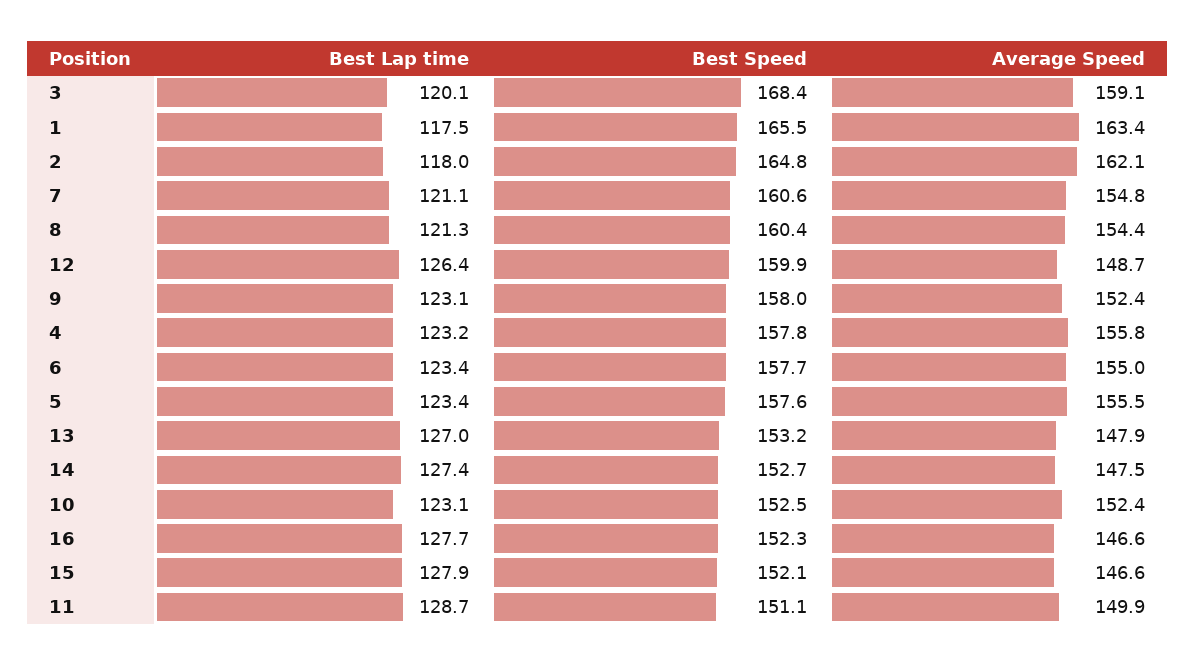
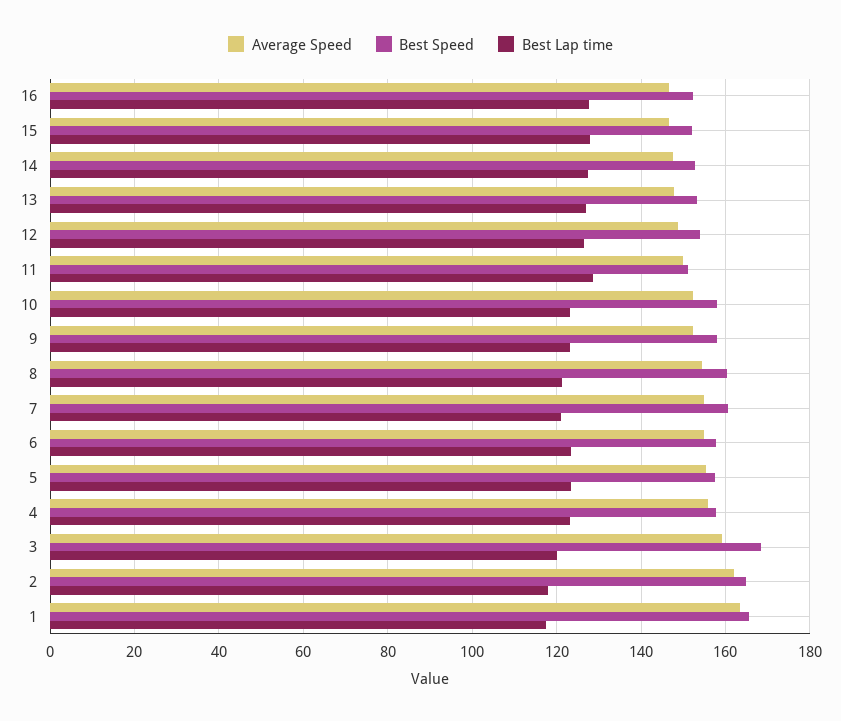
Best Speed, 12: 159.9 -> 154
Best Speed, 10: 152.5 -> 158

